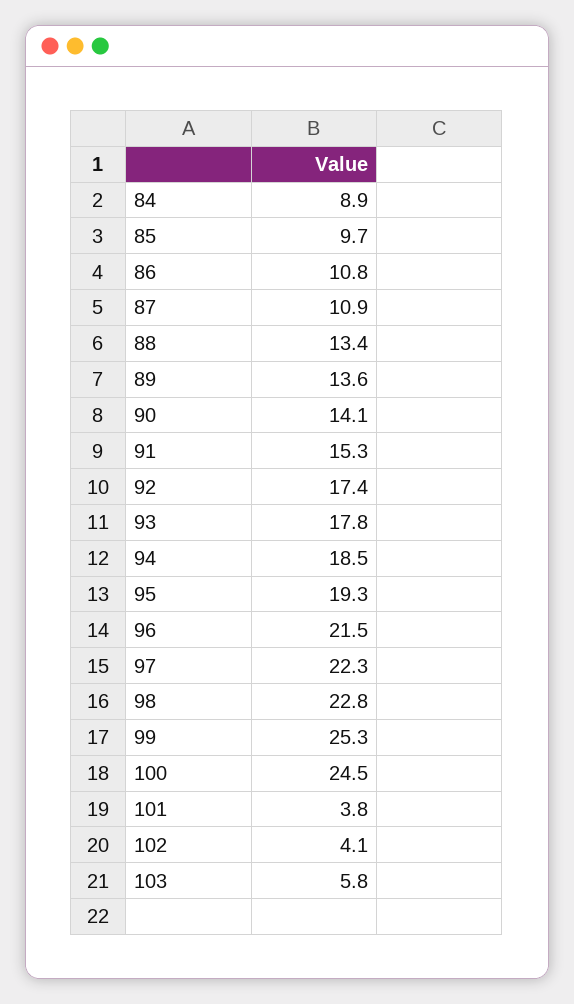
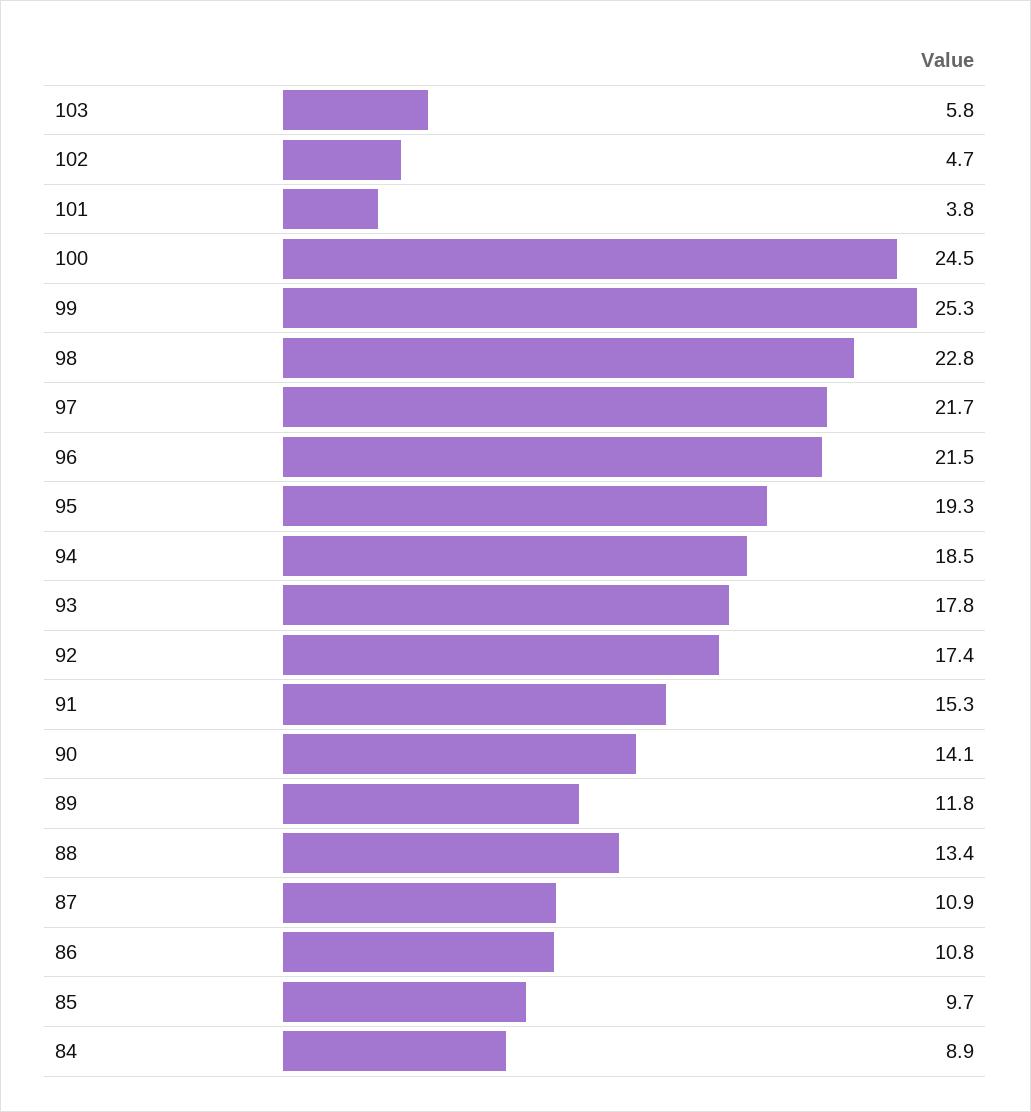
89: 13.6 -> 11.8
97: 22.3 -> 21.7
102: 4.1 -> 4.7

